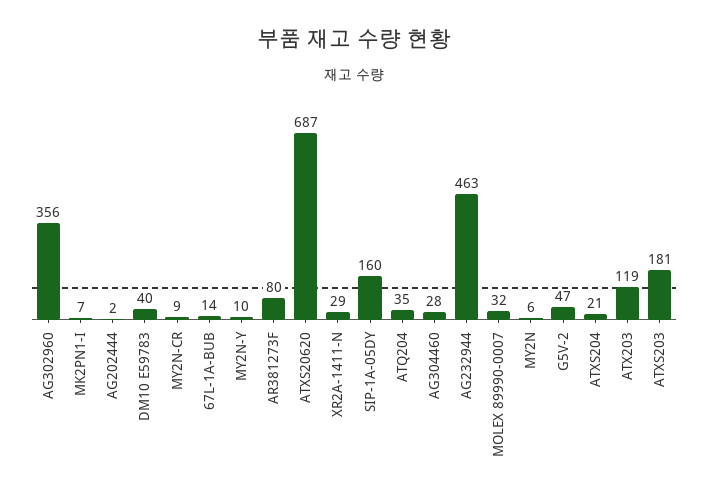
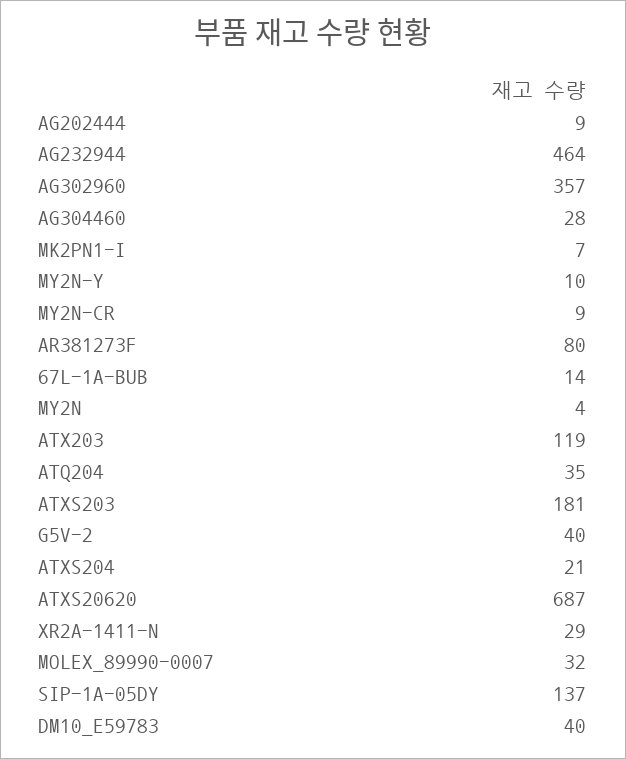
AG302960: 356 -> 357
AG202444: 2 -> 9
SIP-1A-05DY: 160 -> 137
AG232944: 463 -> 464
MY2N: 6 -> 4
G5V-2: 47 -> 40

